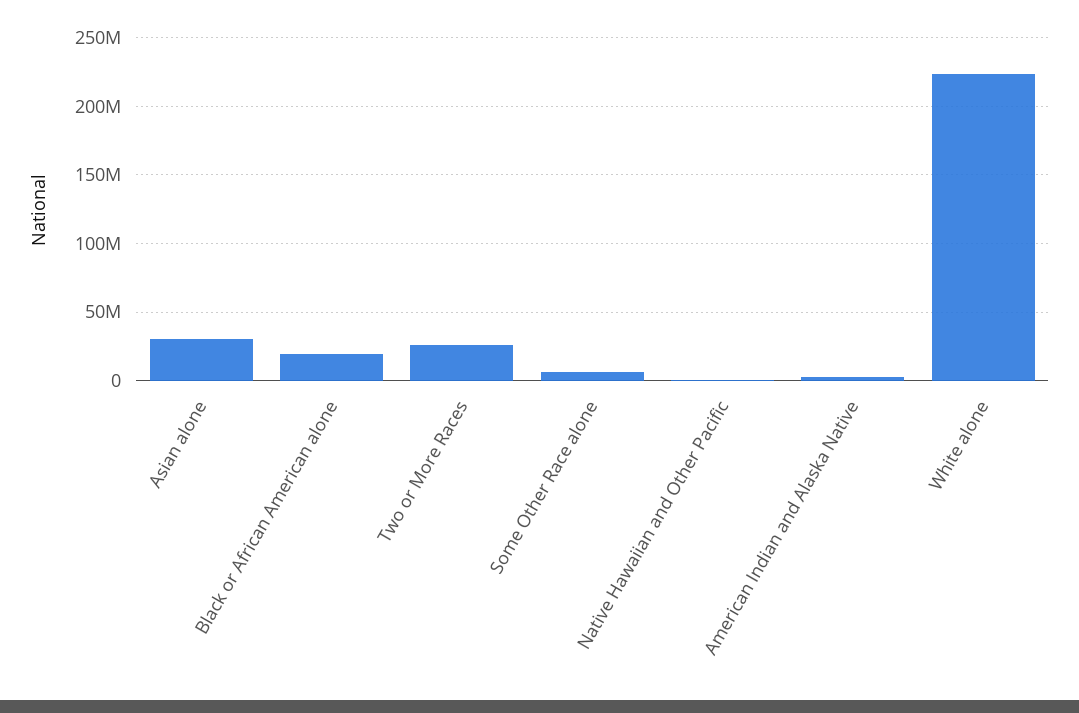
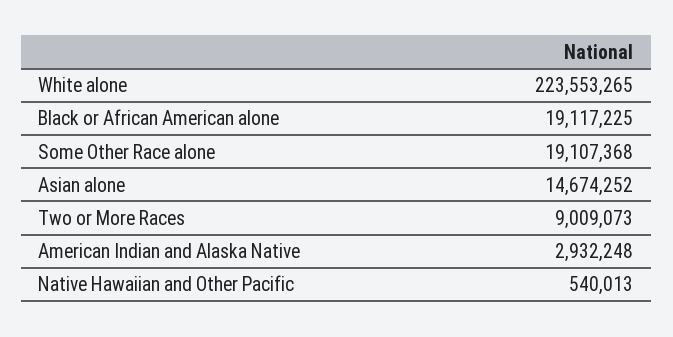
Asian alone: 30000000 -> 14674252
Two or More Races: 25000000 -> 9009073
Some Other Race alone: 5000000 -> 19107368

